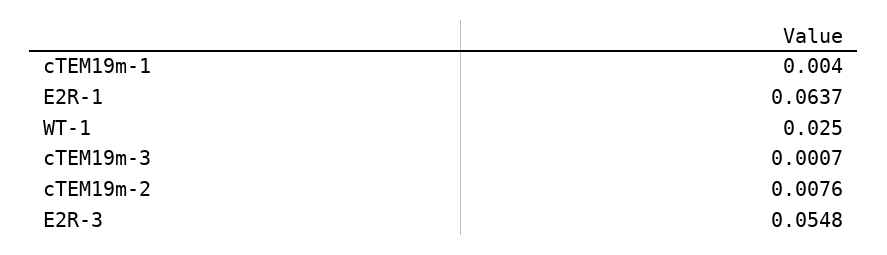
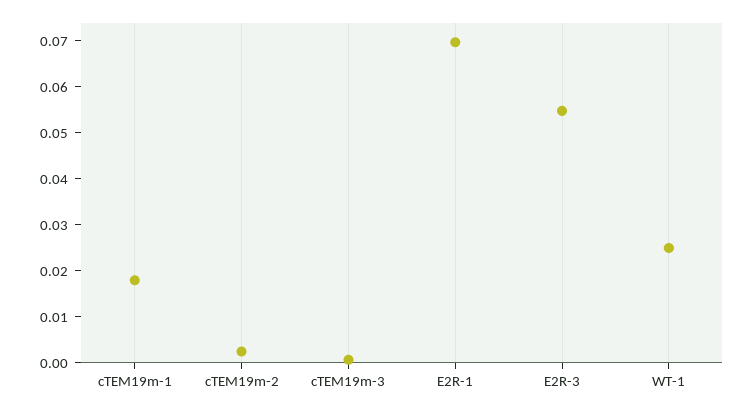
cTEM19m-1: 0.004 -> 0.018
E2R-1: 0.0637 -> 0.07
cTEM19m-2: 0.0076 -> 0.002

